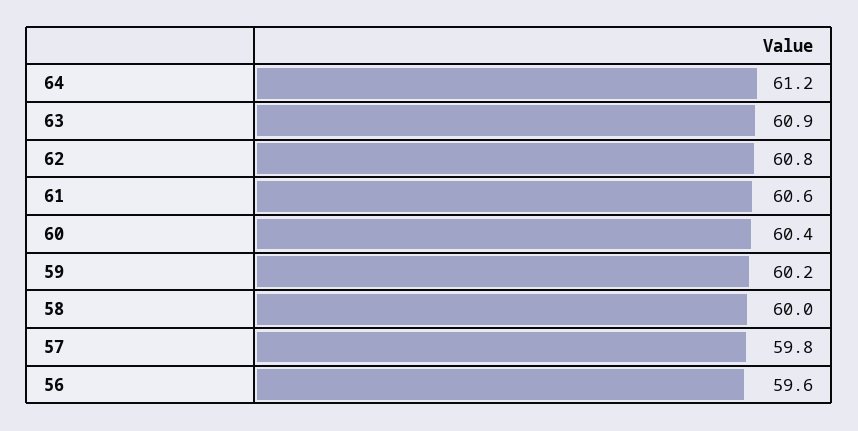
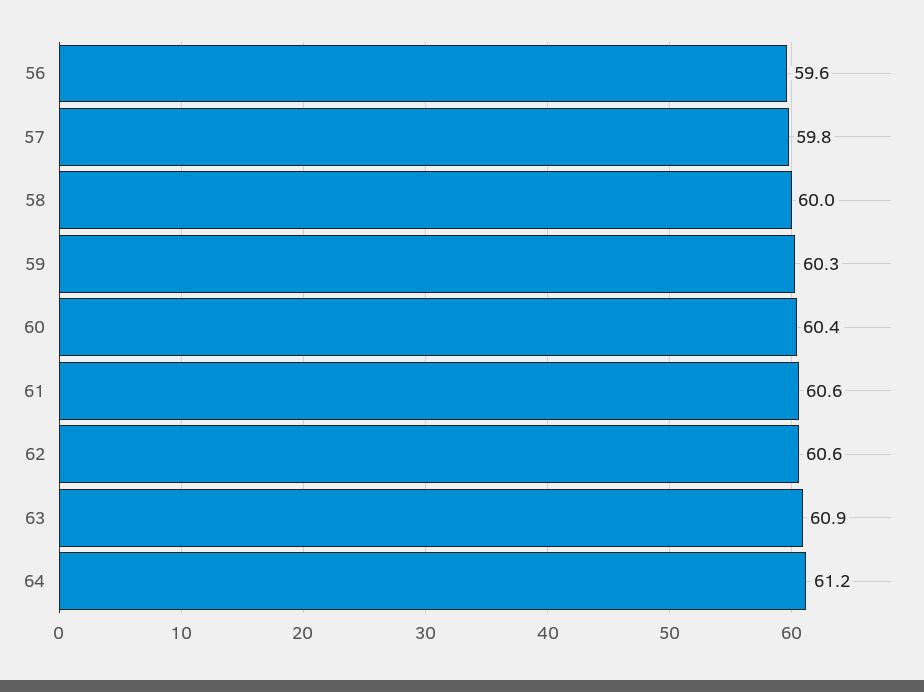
62: 60.8 -> 60.6
59: 60.2 -> 60.3

